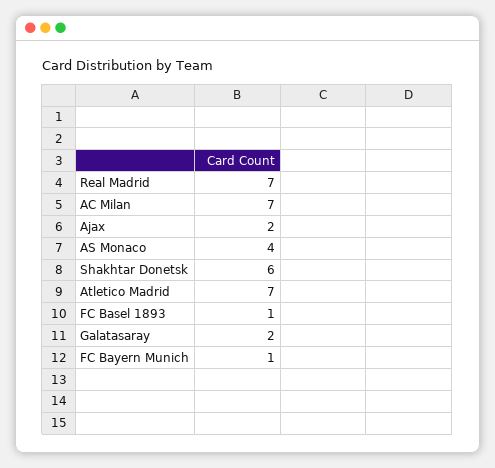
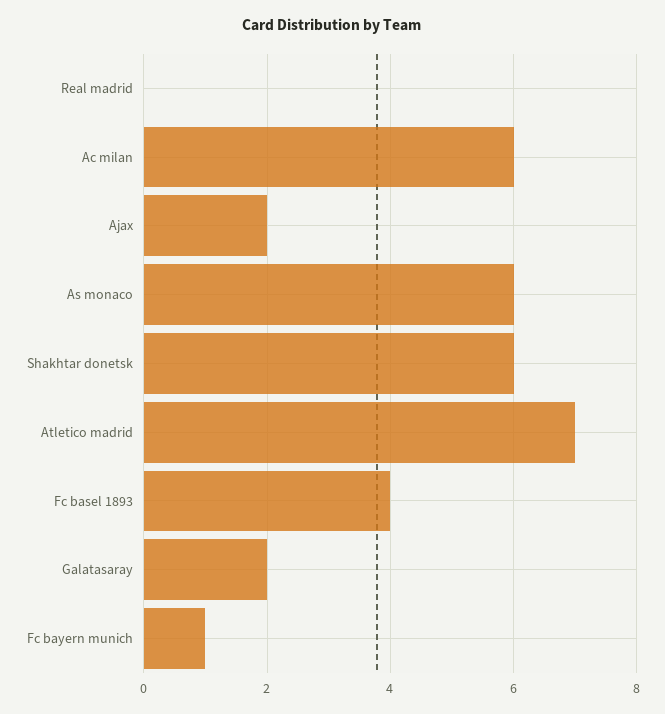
Real Madrid: 7 -> 0
AC Milan: 7 -> 6
AS Monaco: 4 -> 6
FC Basel 1893: 1 -> 4

